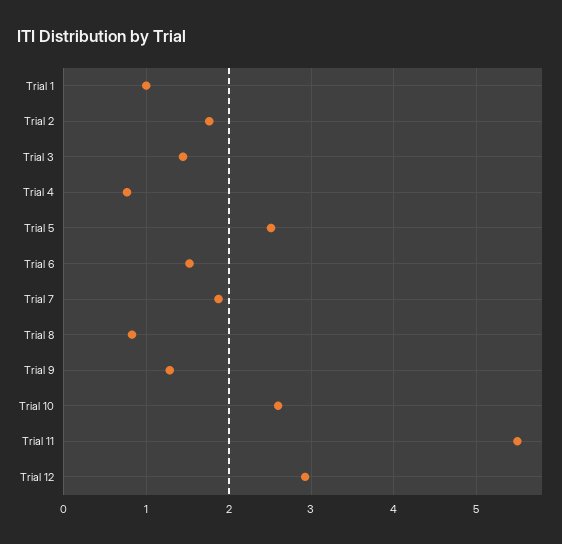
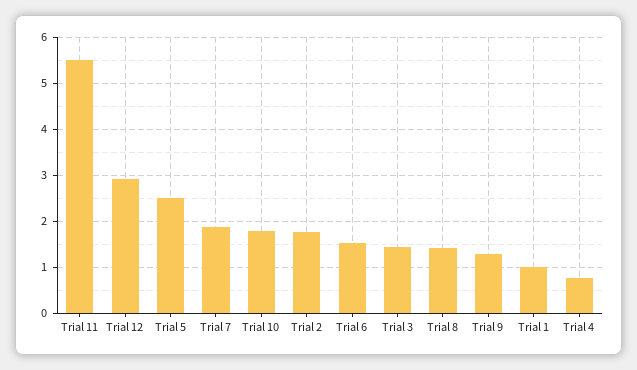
Trial 8: 0.8 -> 1.4
Trial 10: 2.6 -> 1.8

